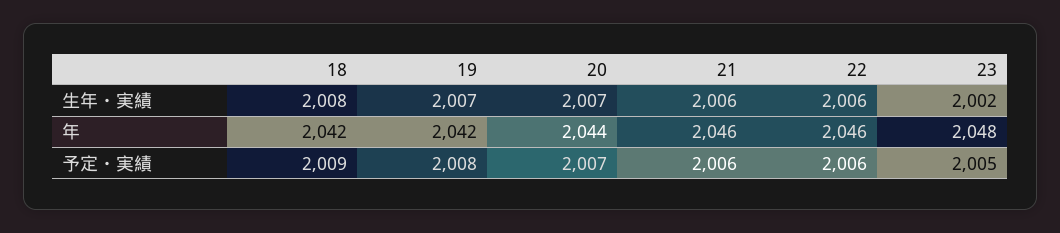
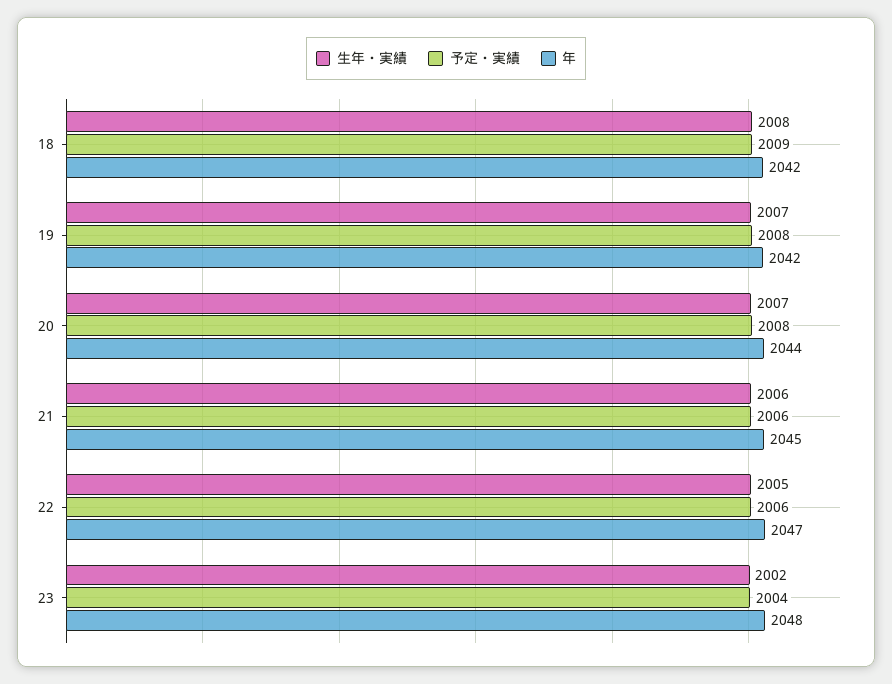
生年・実績, 22: 2006 -> 2005
年, 21: 2046 -> 2045
年, 22: 2046 -> 2047
予定・実績, 20: 2007 -> 2008
予定・実績, 23: 2005 -> 2004

